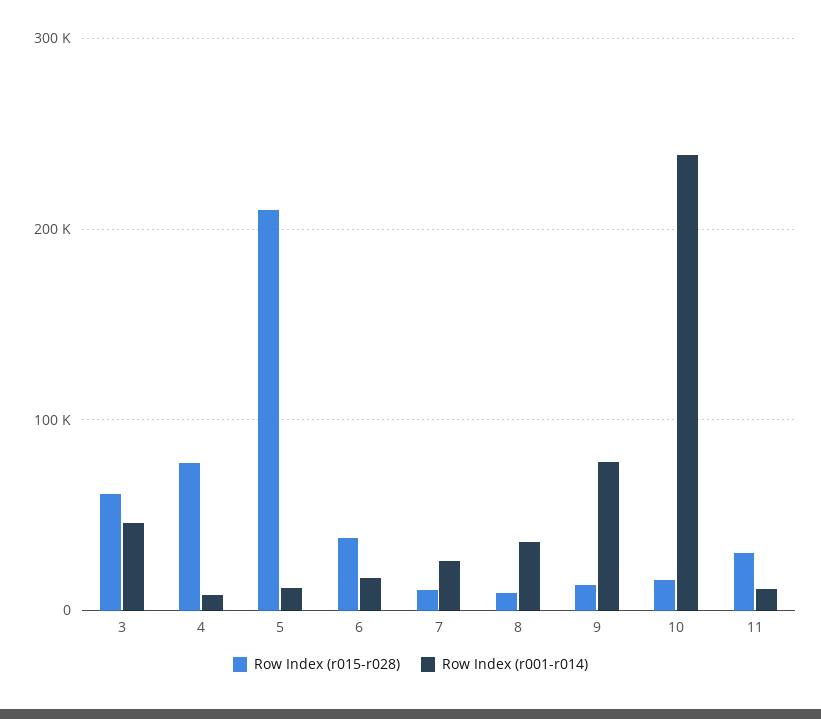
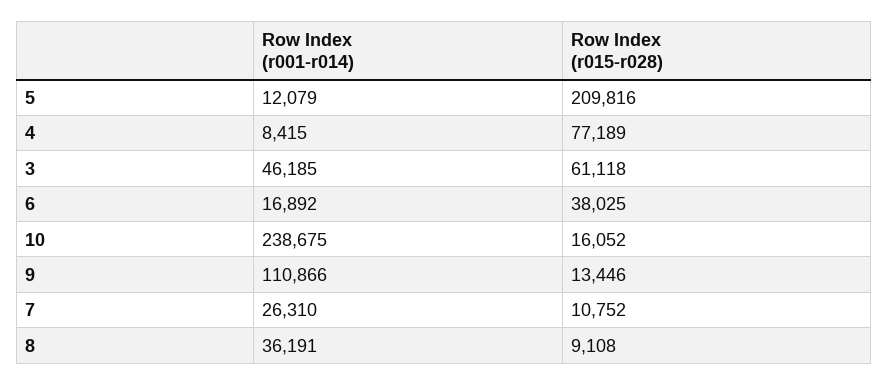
Row Index (r001-r014), 9: 80000 -> 110866
Row Index (r015-r028), 11: 30000 -> none
Row Index (r001-r014), 11: 10000 -> none

